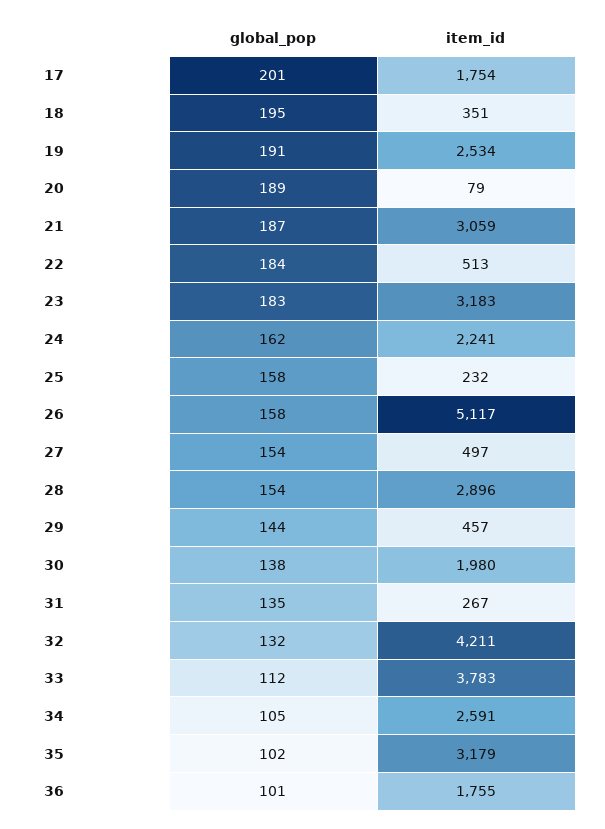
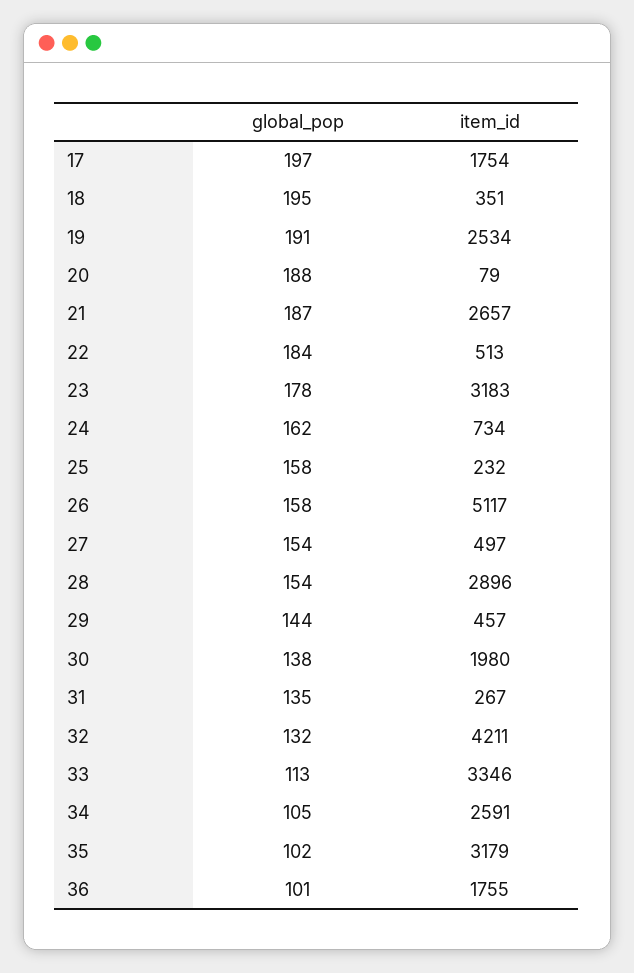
global_pop, 17: 201 -> 197
global_pop, 20: 189 -> 188
item_id, 21: 3059 -> 2657
global_pop, 23: 183 -> 178
item_id, 24: 2241 -> 734
global_pop, 33: 112 -> 113
item_id, 33: 3783 -> 3346

